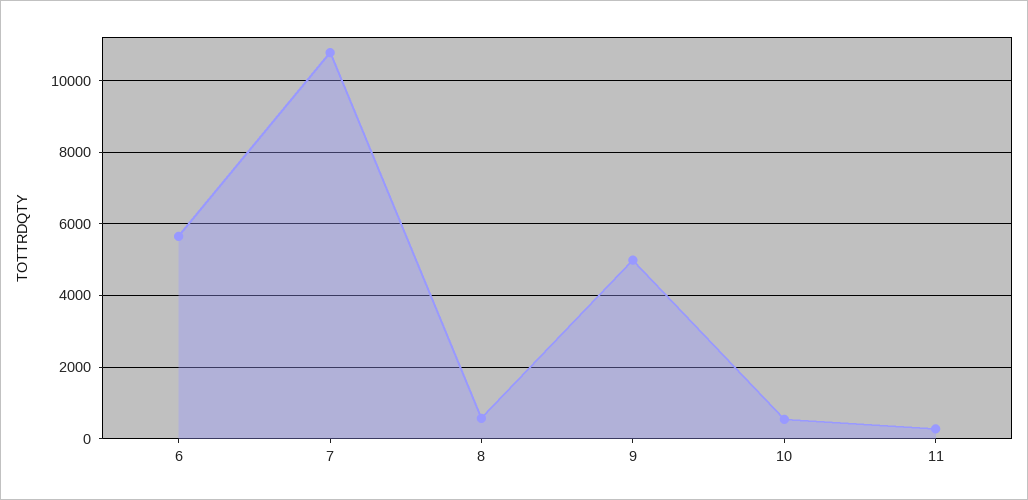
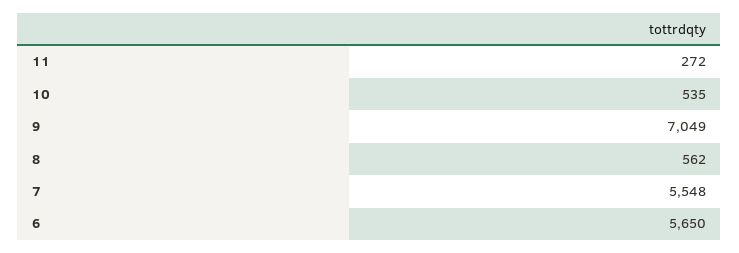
7: 10800 -> 5548
9: 5000 -> 7049

